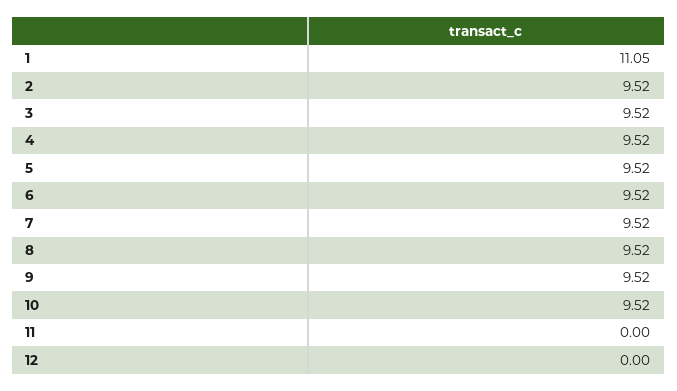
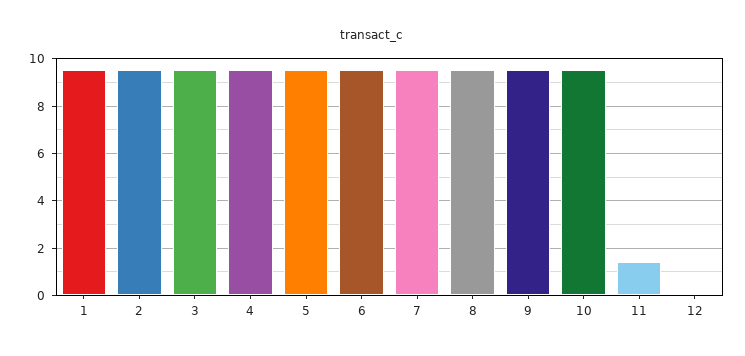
1: 11.05 -> 9.5
11: 0 -> 1.5

